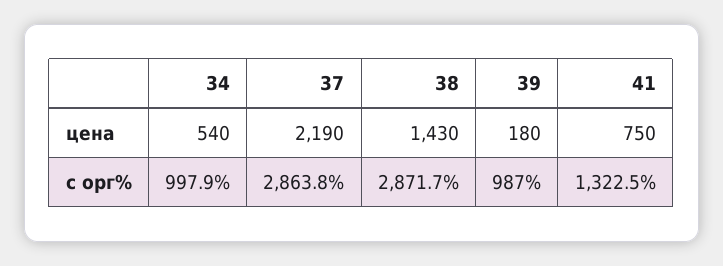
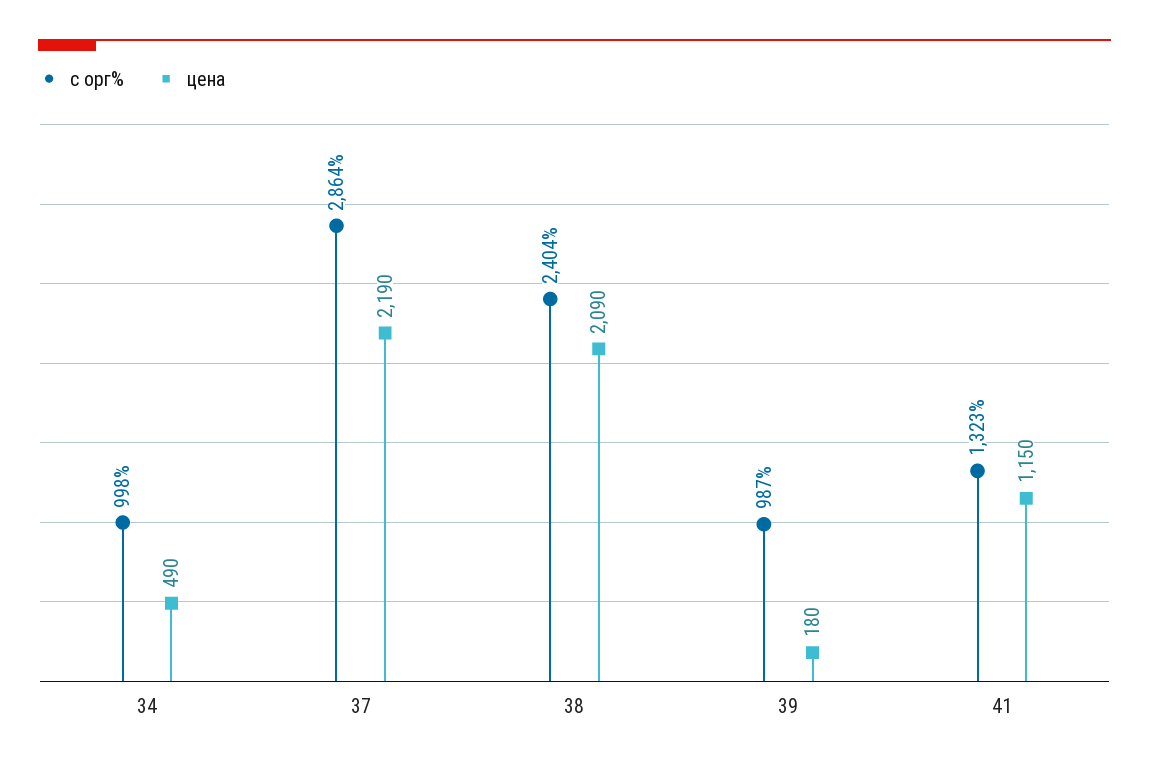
цена, 34: 540 -> 490
цена, 38: 1430 -> 2090
цена, 41: 750 -> 1150
с орг%, 38: 2871.7 -> 2404

